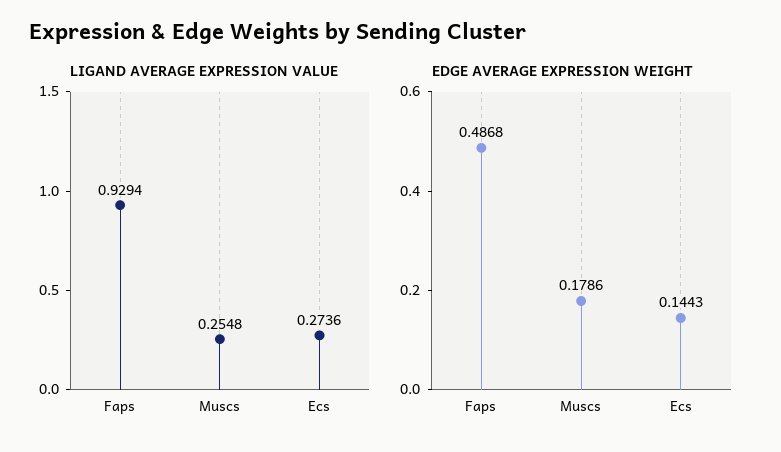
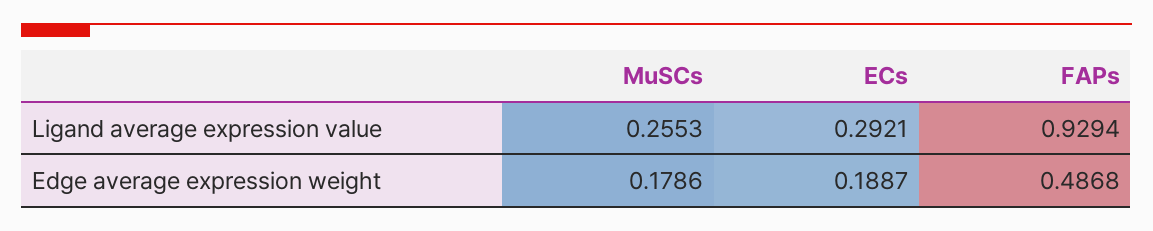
LIGAND AVERAGE EXPRESSION VALUE, Muscs: 0.2548 -> 0.2553
LIGAND AVERAGE EXPRESSION VALUE, Ecs: 0.2736 -> 0.2921
EDGE AVERAGE EXPRESSION WEIGHT, Ecs: 0.1443 -> 0.1887

